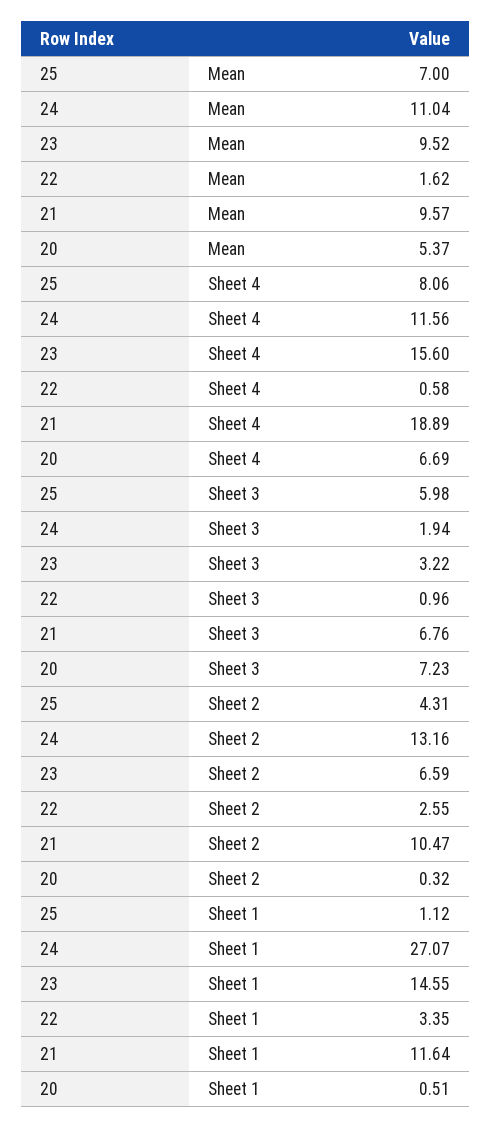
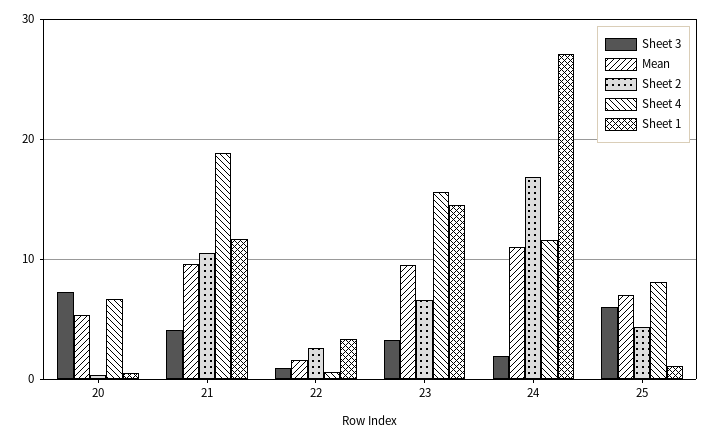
Sheet 3, 21: 6.76 -> 4
Sheet 2, 24: 13.16 -> 17

